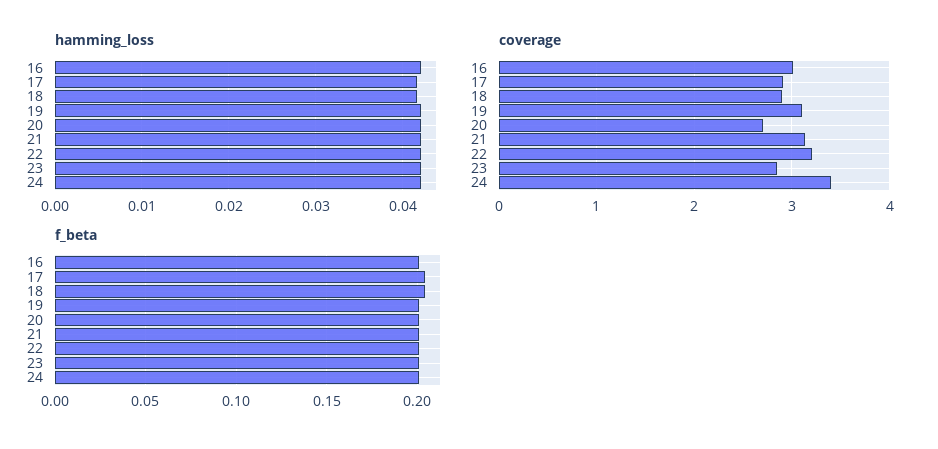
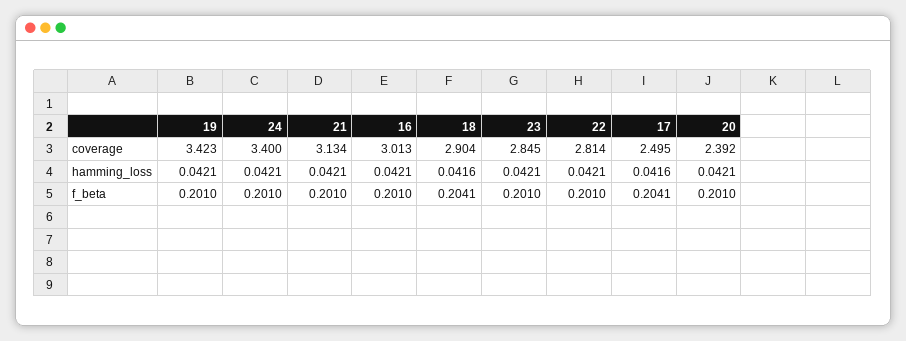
coverage, 17: 2.9 -> 2.495
coverage, 19: 3.1 -> 3.423
coverage, 20: 2.7 -> 2.392
coverage, 22: 3.2 -> 2.814

